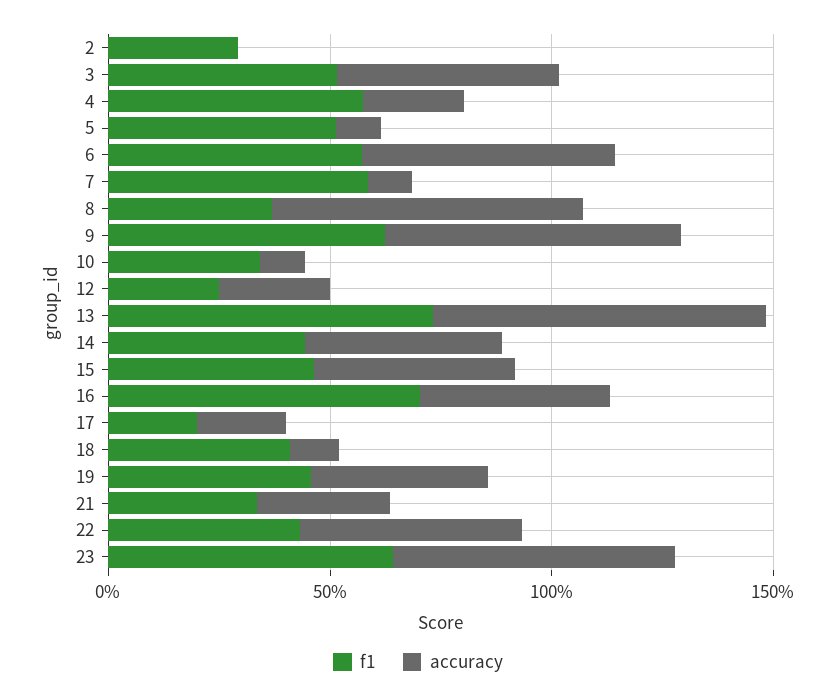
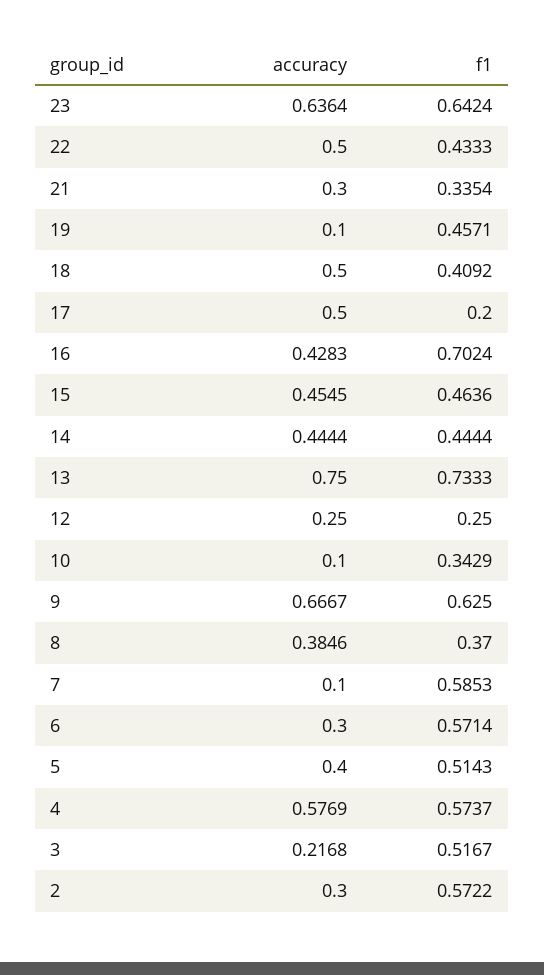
f1, 2: 0.3 -> 0.5722
accuracy, 2: 0 -> 0.3
accuracy, 3: 0.5 -> 0.2168
accuracy, 4: 0.2 -> 0.5769
accuracy, 5: 0.1 -> 0.4
accuracy, 6: 0.6 -> 0.3
accuracy, 8: 0.7 -> 0.3846
accuracy, 17: 0.2 -> 0.5
accuracy, 18: 0.1 -> 0.5
accuracy, 19: 0.4 -> 0.1

